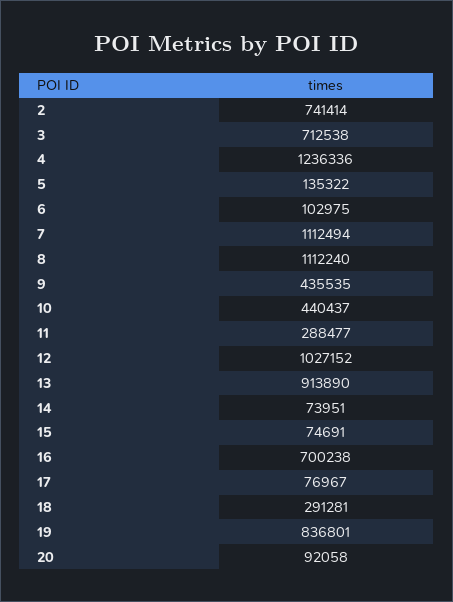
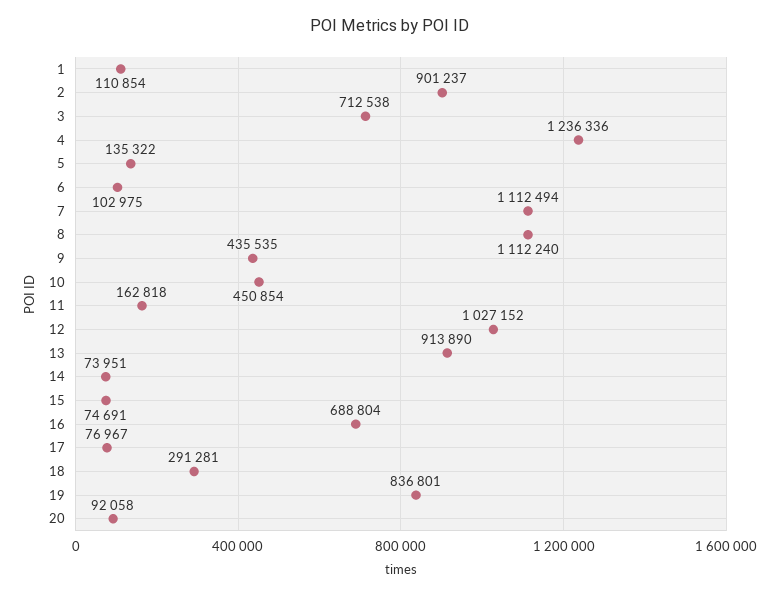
2: 741414 -> 901237
10: 440437 -> 450854
11: 288477 -> 162818
16: 700238 -> 688804
1: none -> 110854

